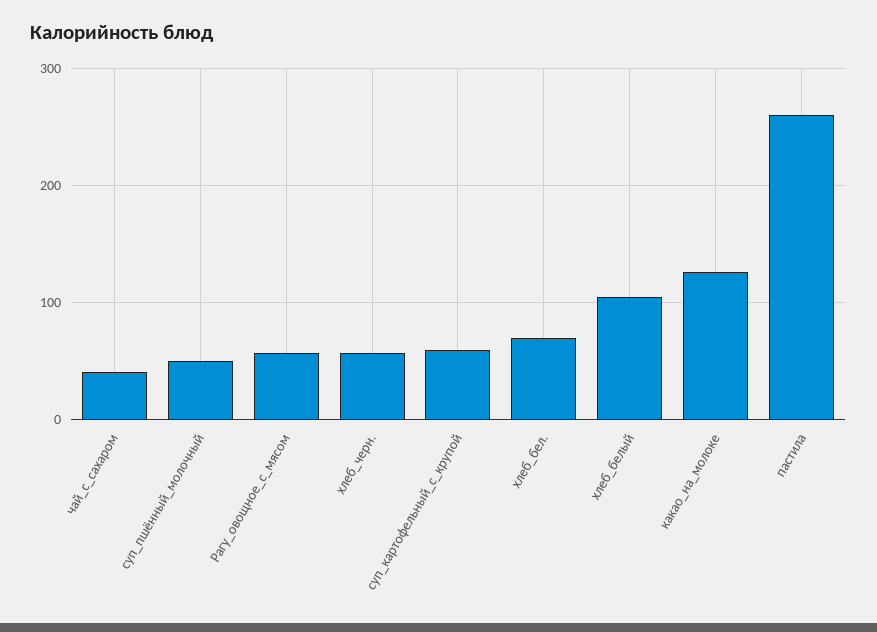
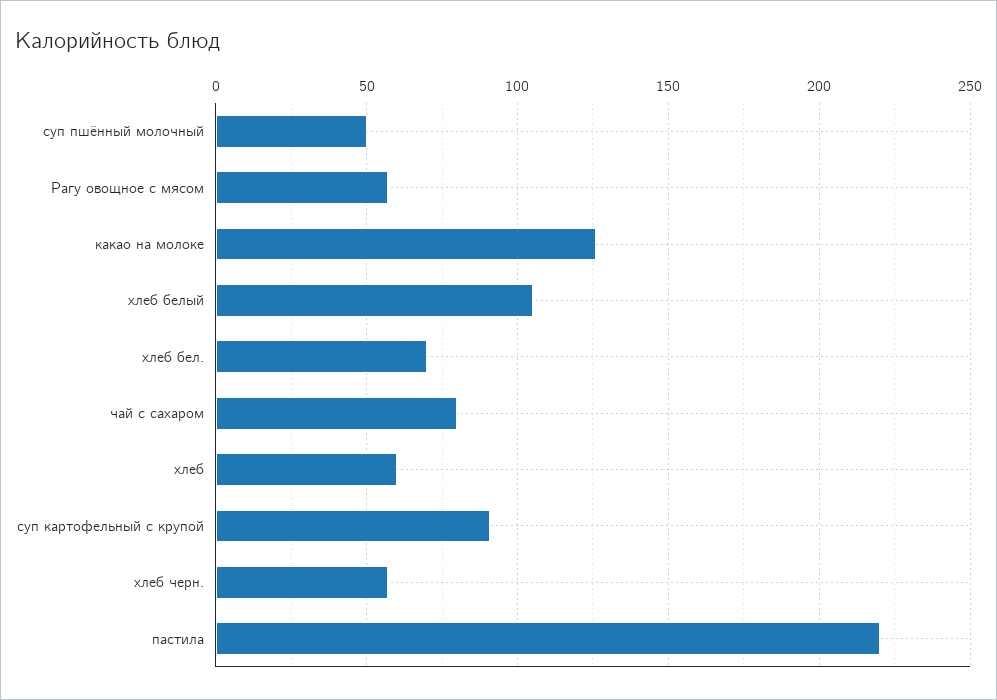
чай_с_сахаром: 40 -> 80
суп_картофельный_с_крупой: 60 -> 90
пастила: 260 -> 220
хлеб: none -> 60

